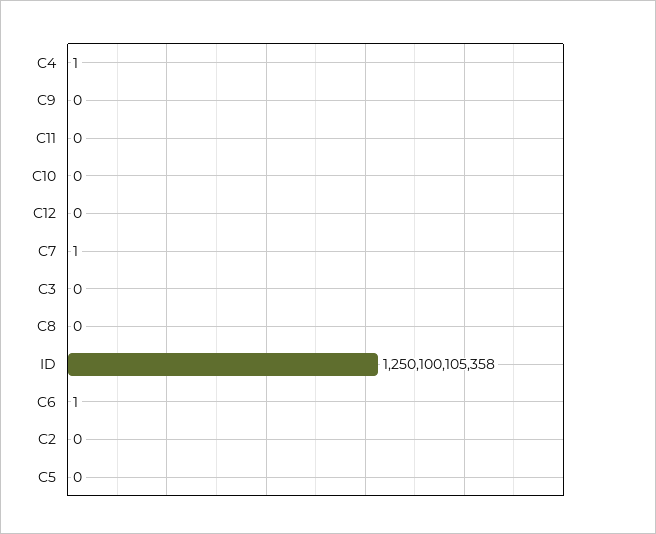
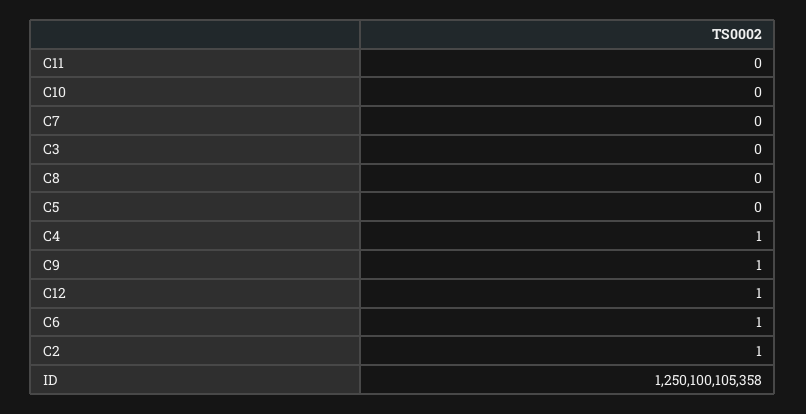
C9: 0 -> 1
C12: 0 -> 1
C7: 1 -> 0
C2: 0 -> 1

